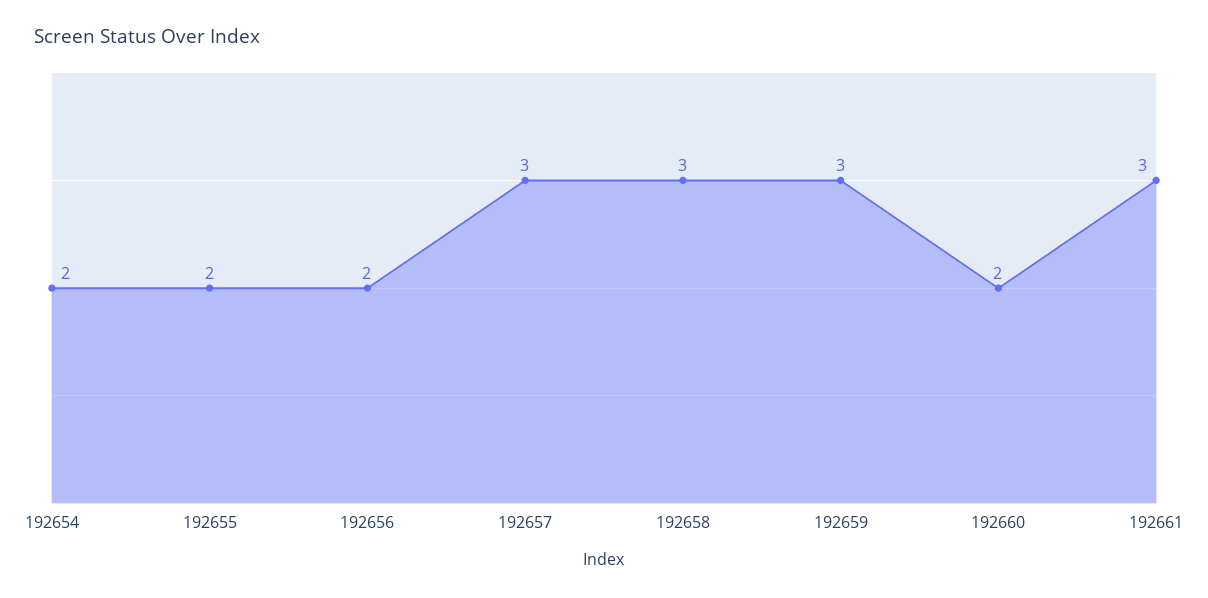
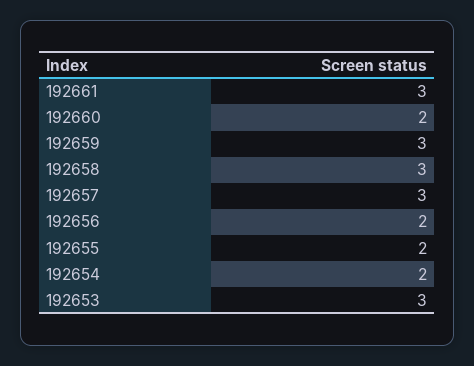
192653: none -> 3

